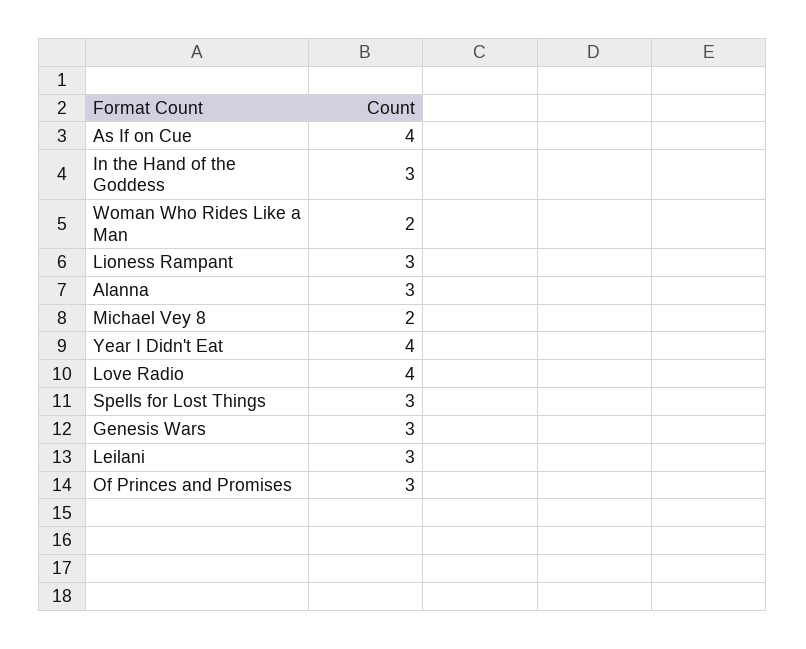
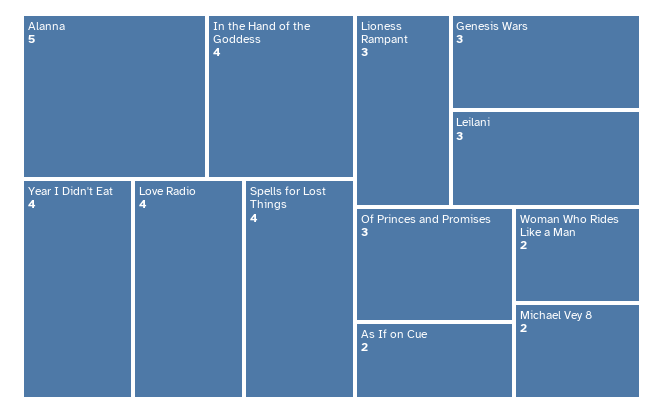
As If on Cue: 4 -> 2
In the Hand of the Goddess: 3 -> 4
Alanna: 3 -> 5
Spells for Lost Things: 3 -> 4

